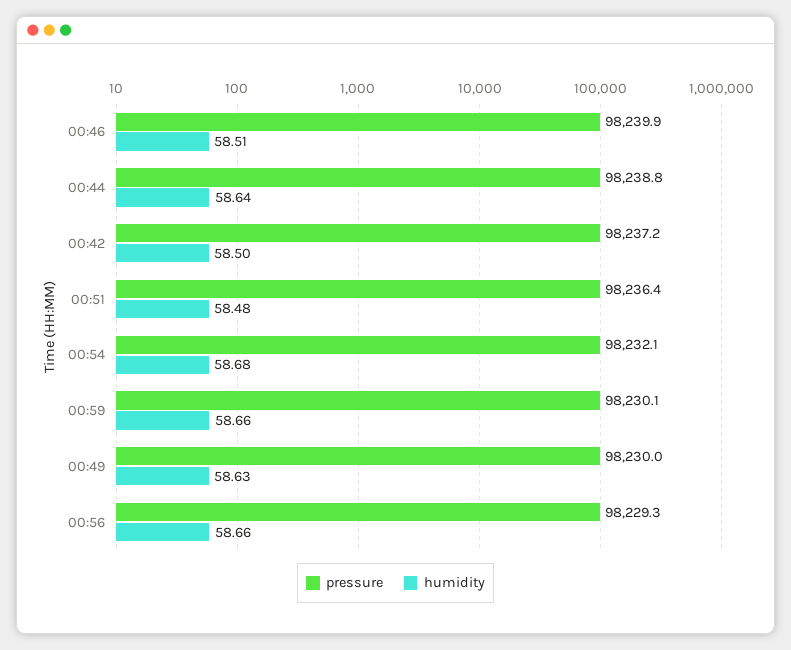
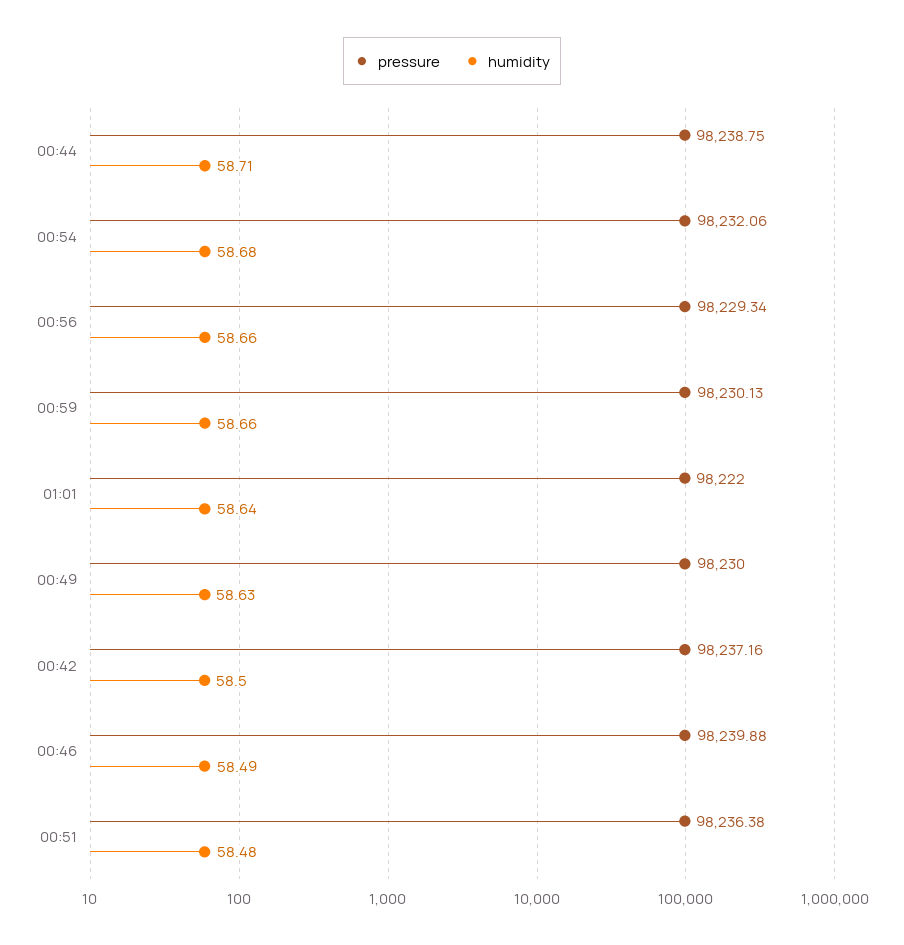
humidity, 00:46: 58.51 -> 58.49
humidity, 00:44: 58.64 -> 58.71
pressure, 01:01: none -> 98222
humidity, 01:01: none -> 58.64

